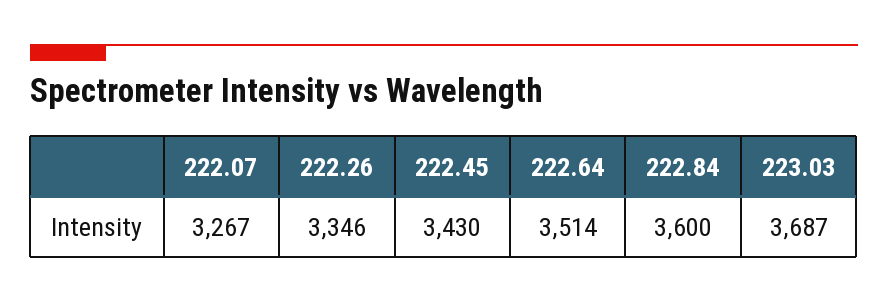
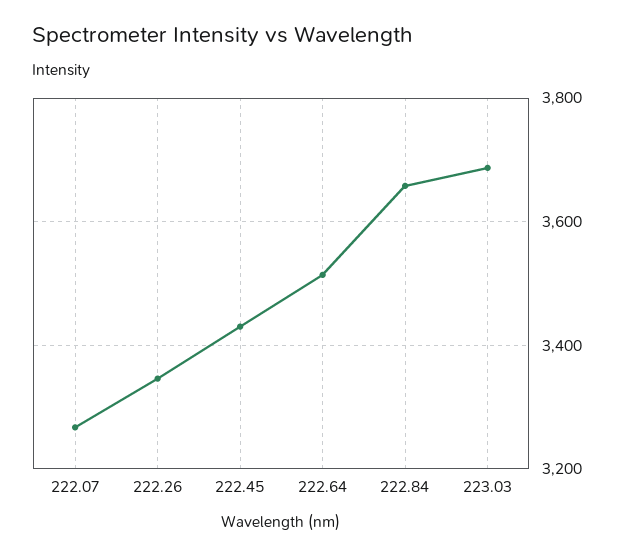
222.84: 3600 -> 3660

